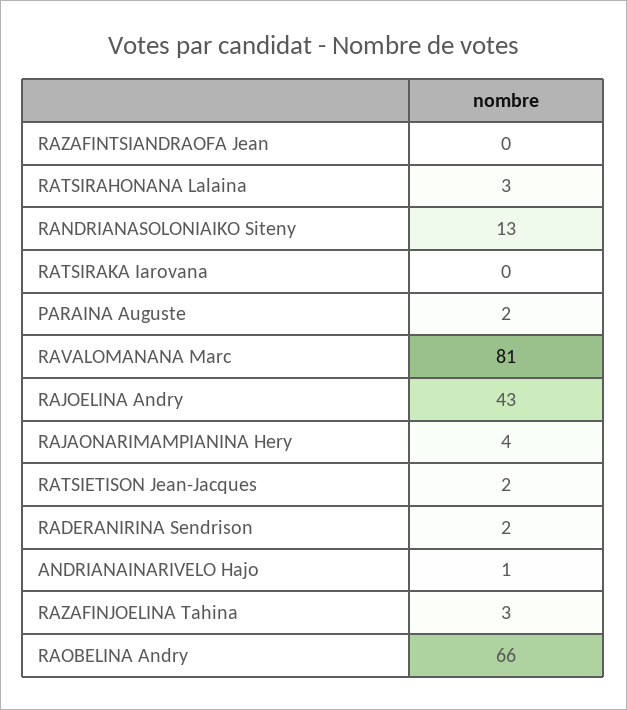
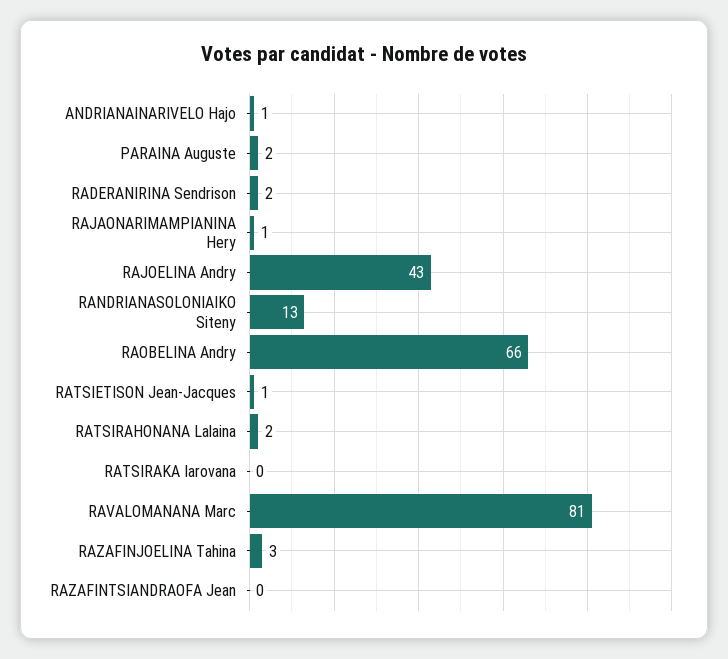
RATSIRAHONANA Lalaina: 3 -> 2
RAJAONARIMAMPIANINA Hery: 4 -> 1
RATSIETISON Jean-Jacques: 2 -> 1

